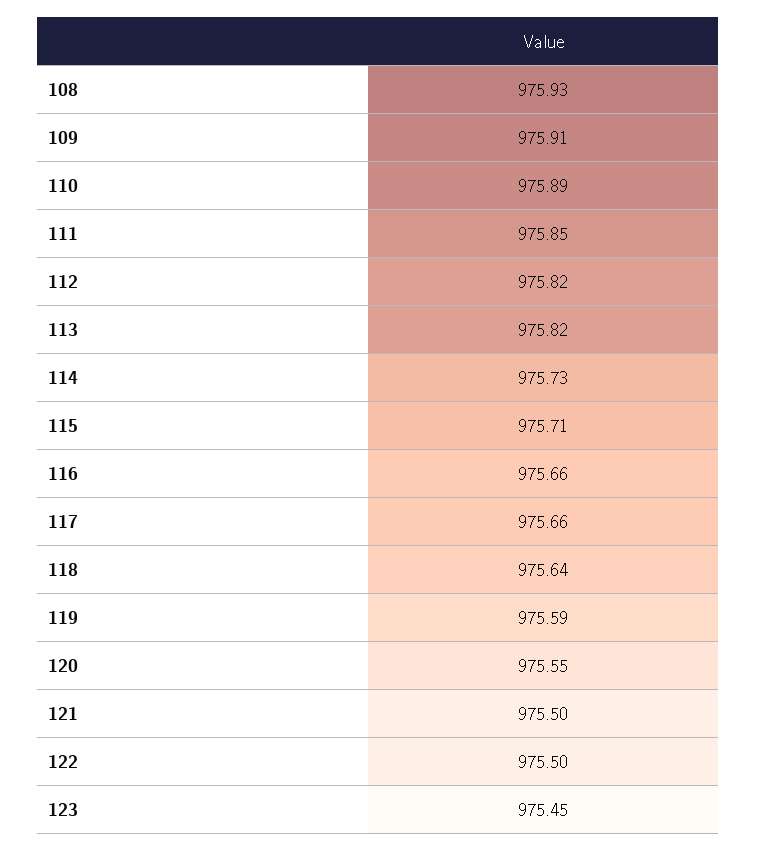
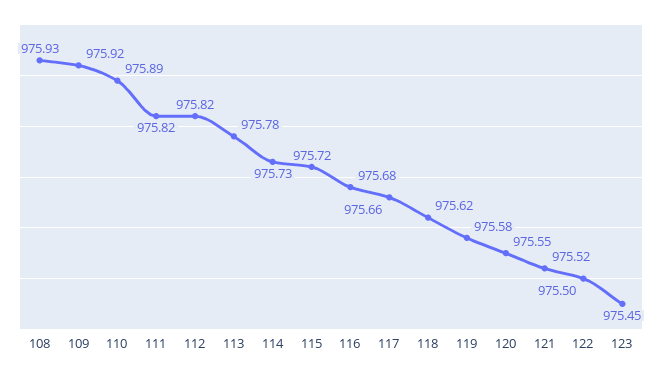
109: 975.91 -> 975.92
111: 975.85 -> 975.82
113: 975.82 -> 975.78
115: 975.71 -> 975.72
116: 975.66 -> 975.68
118: 975.64 -> 975.62
119: 975.59 -> 975.58
121: 975.5 -> 975.52

